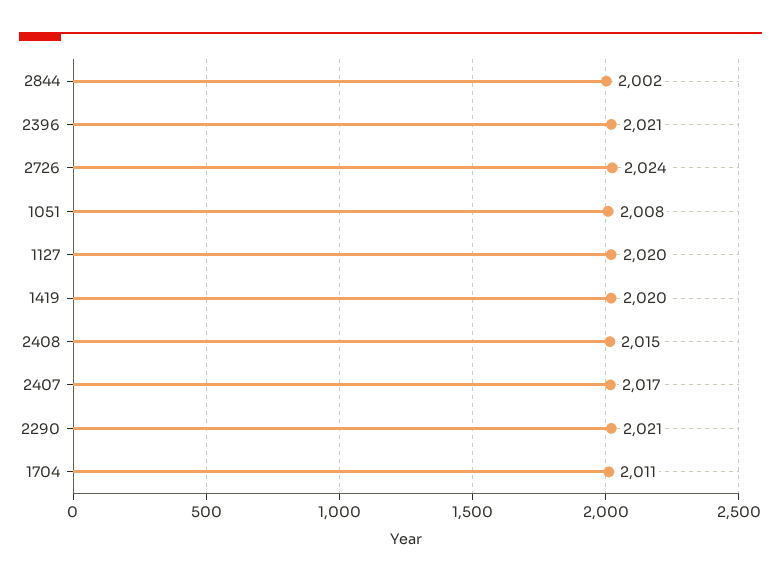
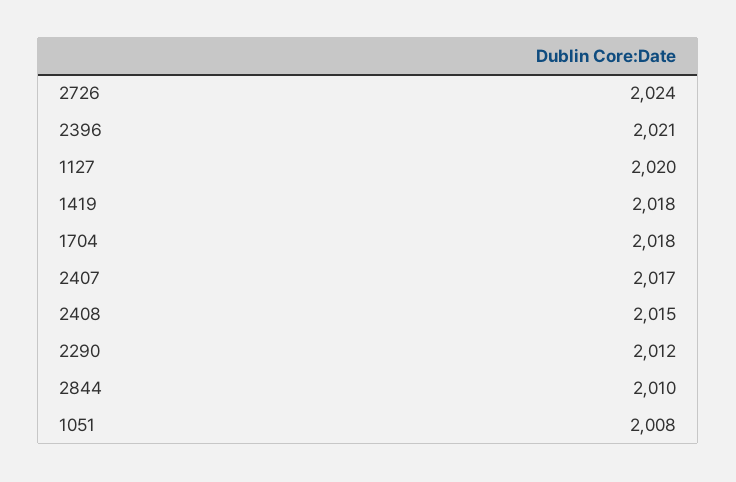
2844: 2002 -> 2010
1419: 2020 -> 2018
2290: 2021 -> 2012
1704: 2011 -> 2018

